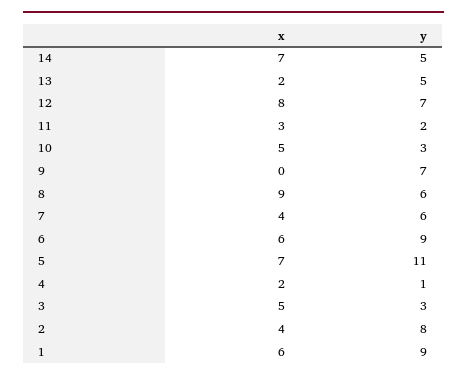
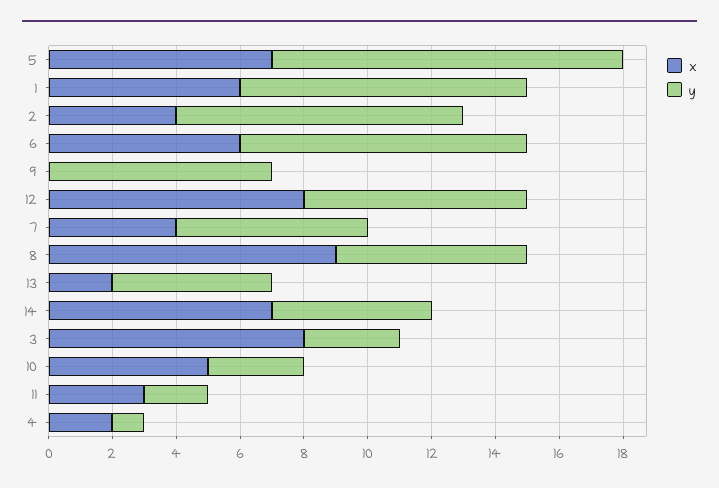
x, 3: 5 -> 8
y, 2: 8 -> 9

